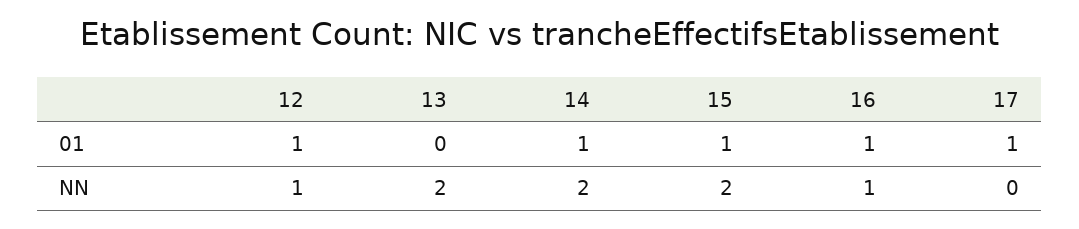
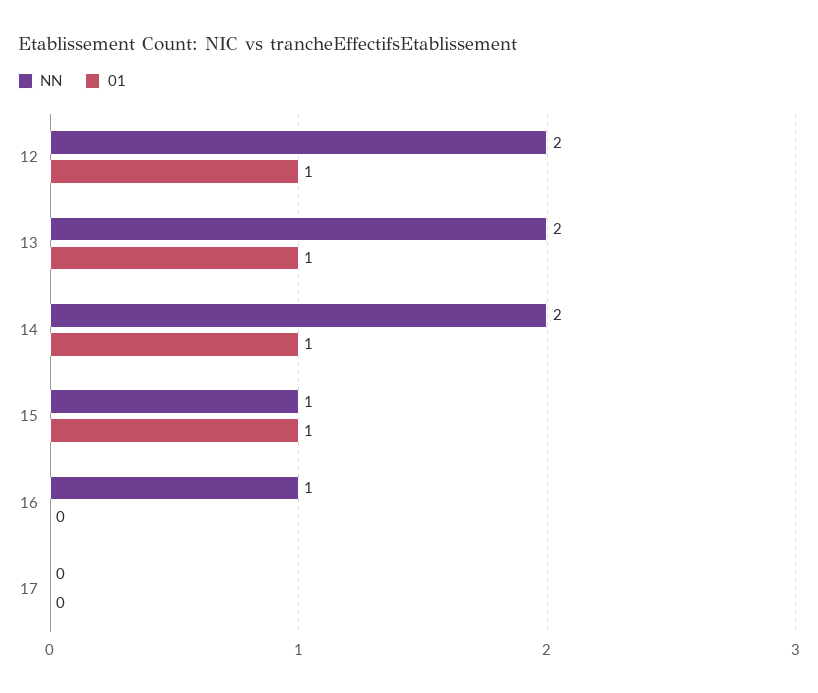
01, 13: 0 -> 1
01, 16: 1 -> 0
01, 17: 1 -> 0
NN, 12: 1 -> 2
NN, 15: 2 -> 1

